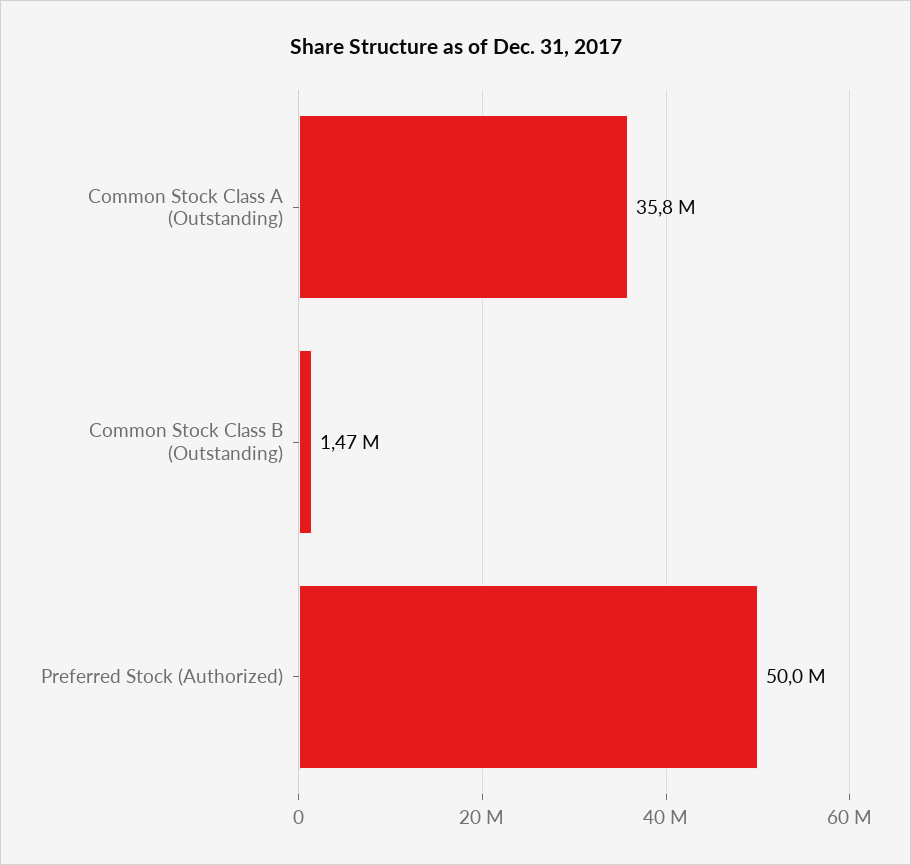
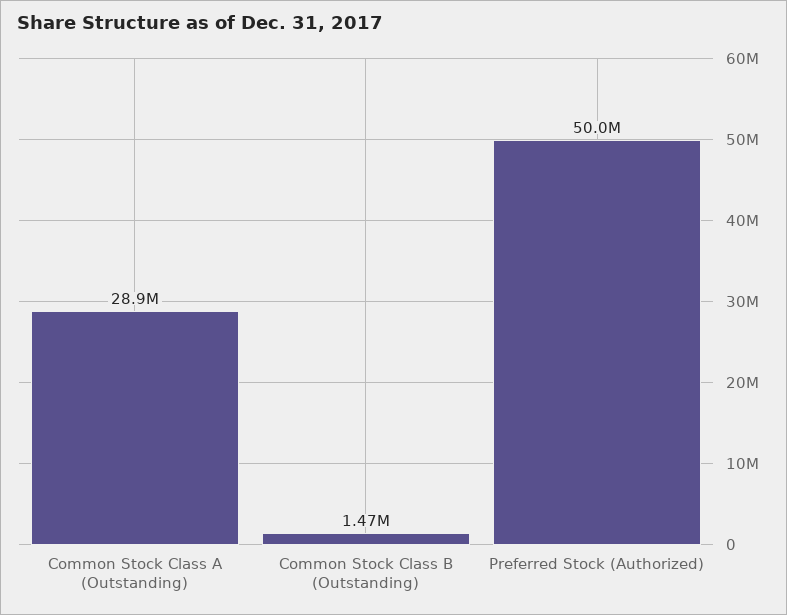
Common Stock Class A (Outstanding): 35800000 -> 28900000

